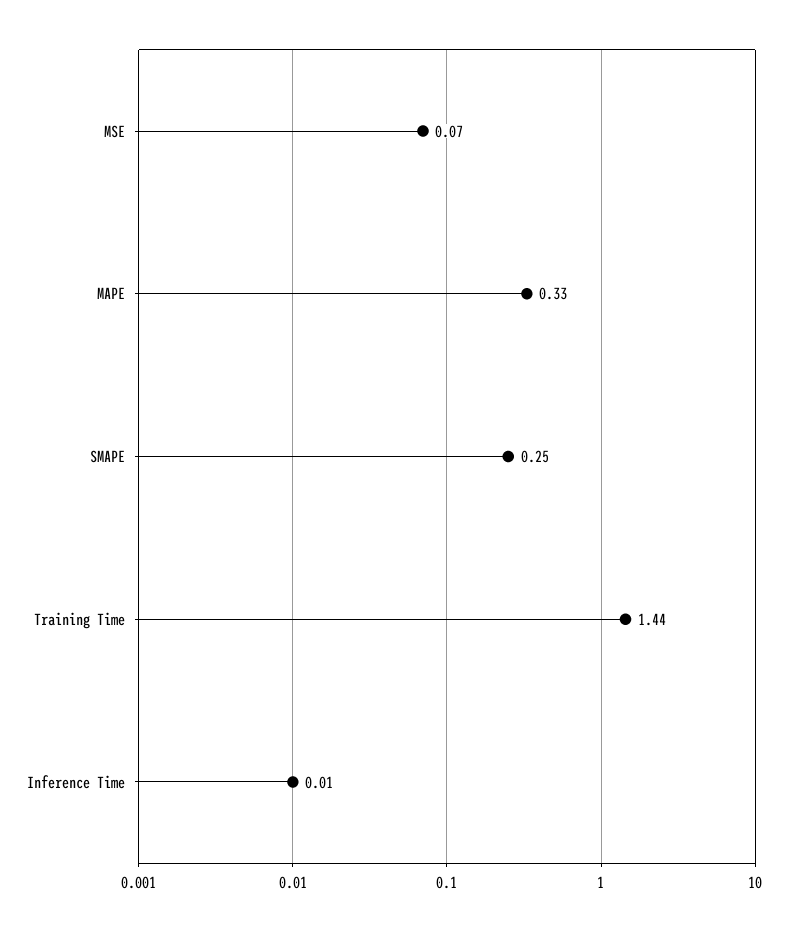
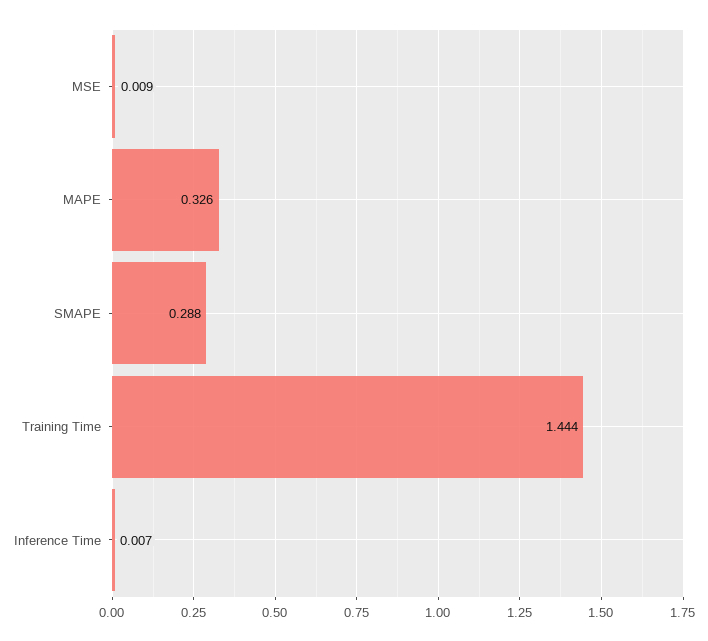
MSE: 0.07 -> 0.009
SMAPE: 0.25 -> 0.288

